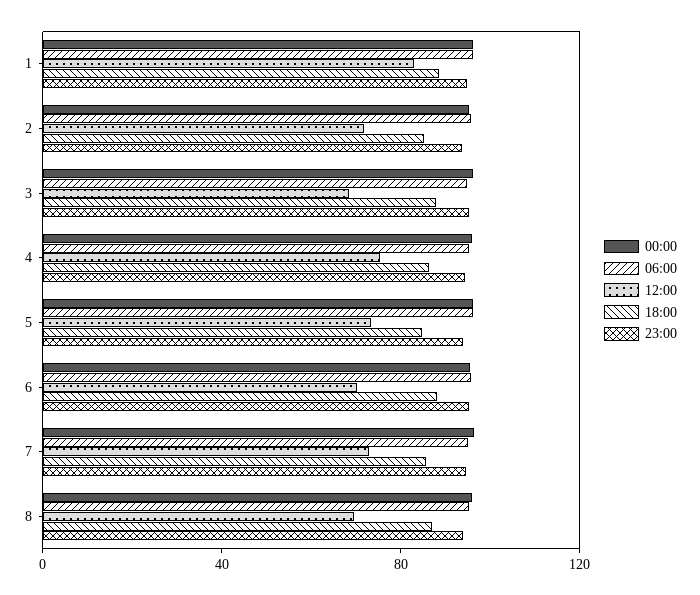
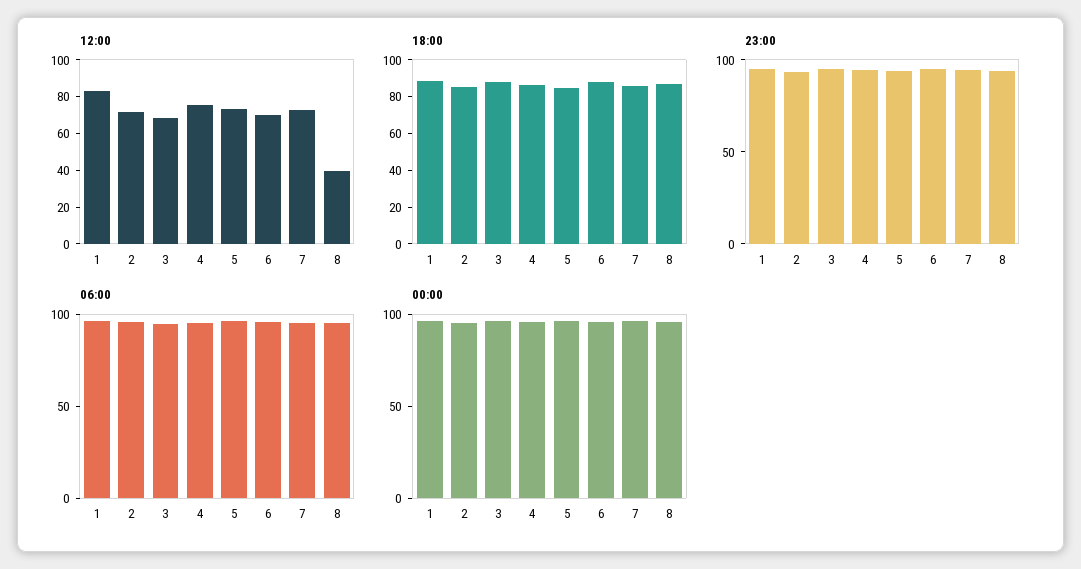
12:00, 8: 70 -> 40

